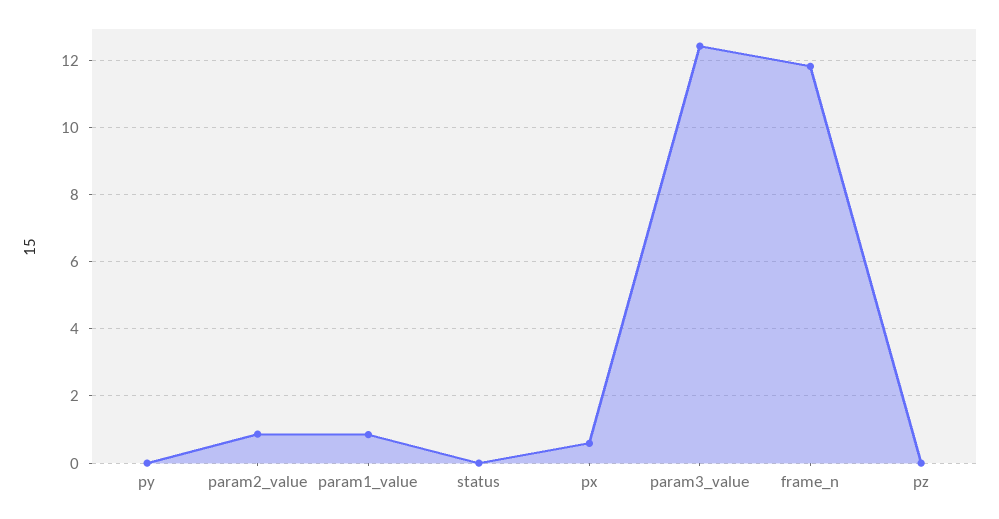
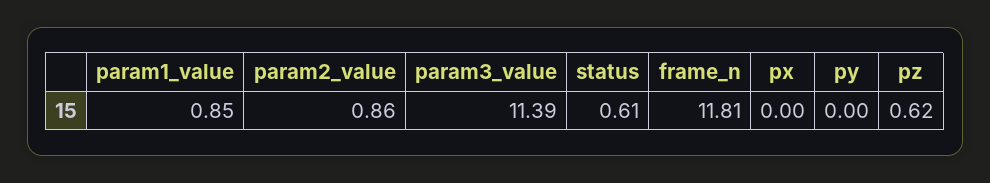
status: 0 -> 0.61
px: 0.6 -> 0
param3_value: 12.4 -> 11.39
pz: 0 -> 0.62

